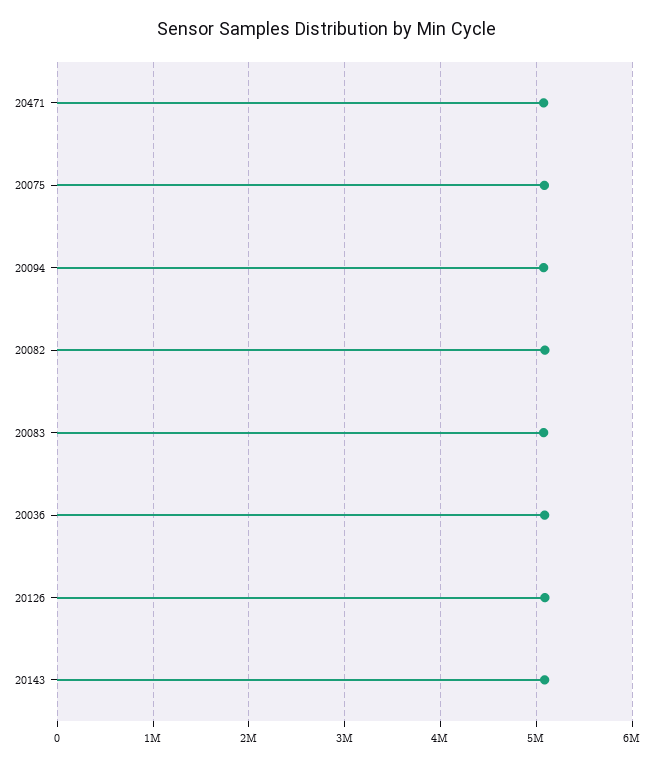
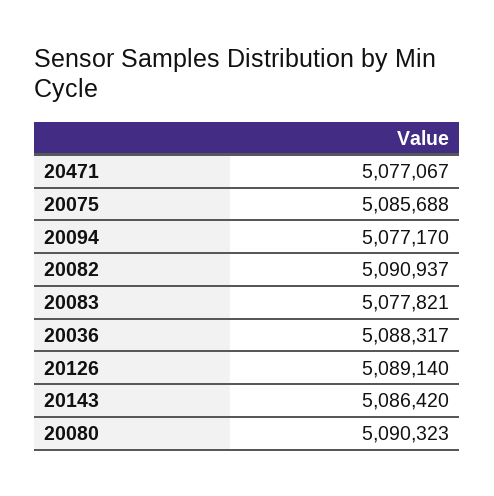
20080: none -> 5090323

